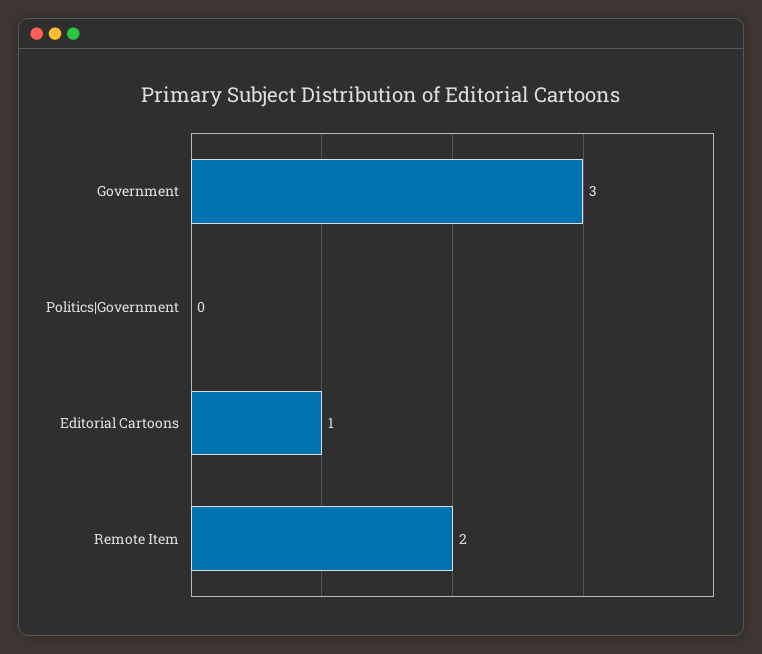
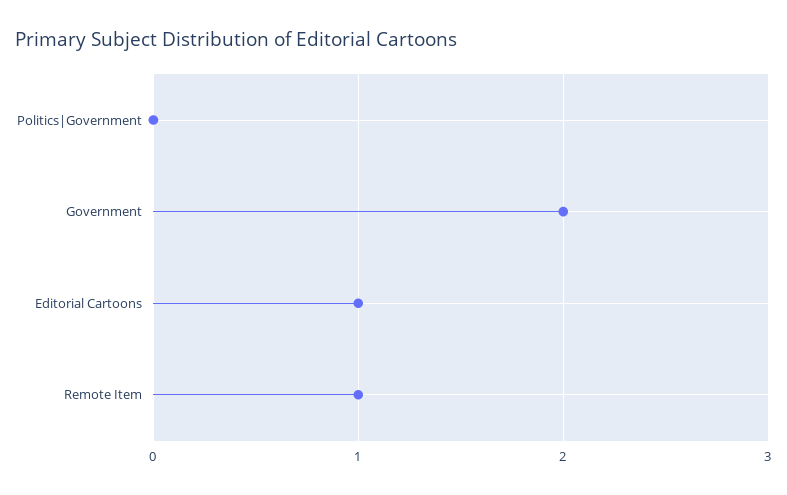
Government: 3 -> 2
Remote Item: 2 -> 1

